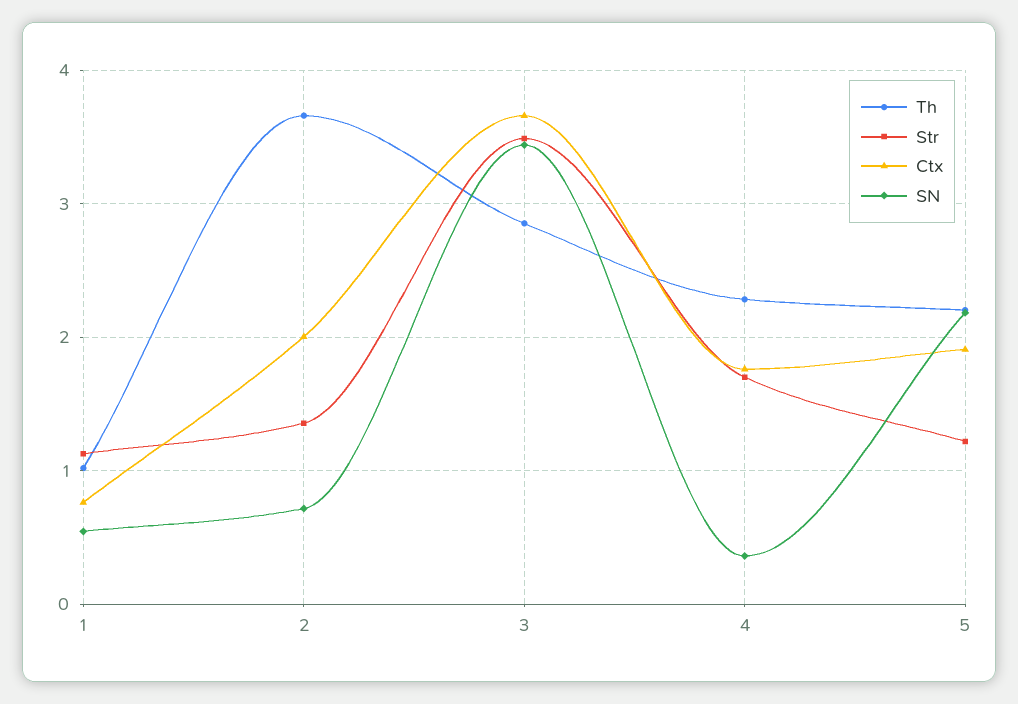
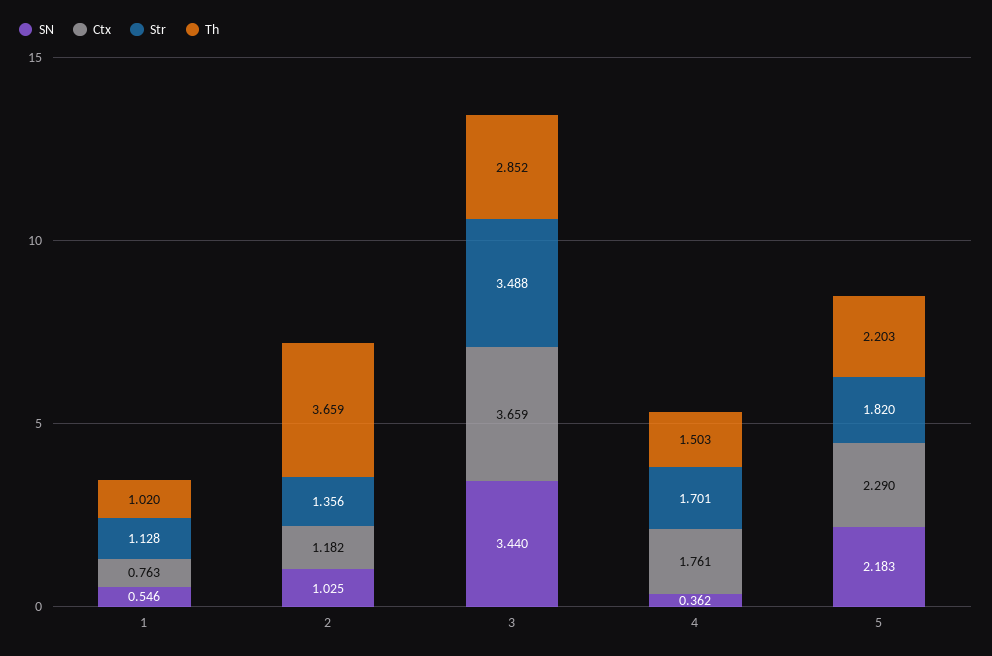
Ctx, 2: 2 -> 1.182
SN, 2: 0.7 -> 1.025
Th, 4: 2.3 -> 1.503
Str, 5: 1.2 -> 1.82
Ctx, 5: 1.9 -> 2.29

